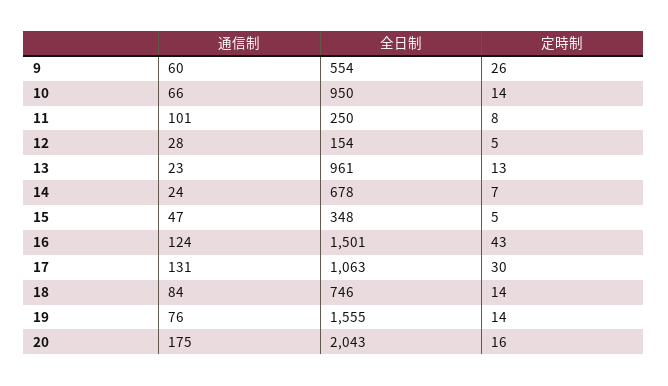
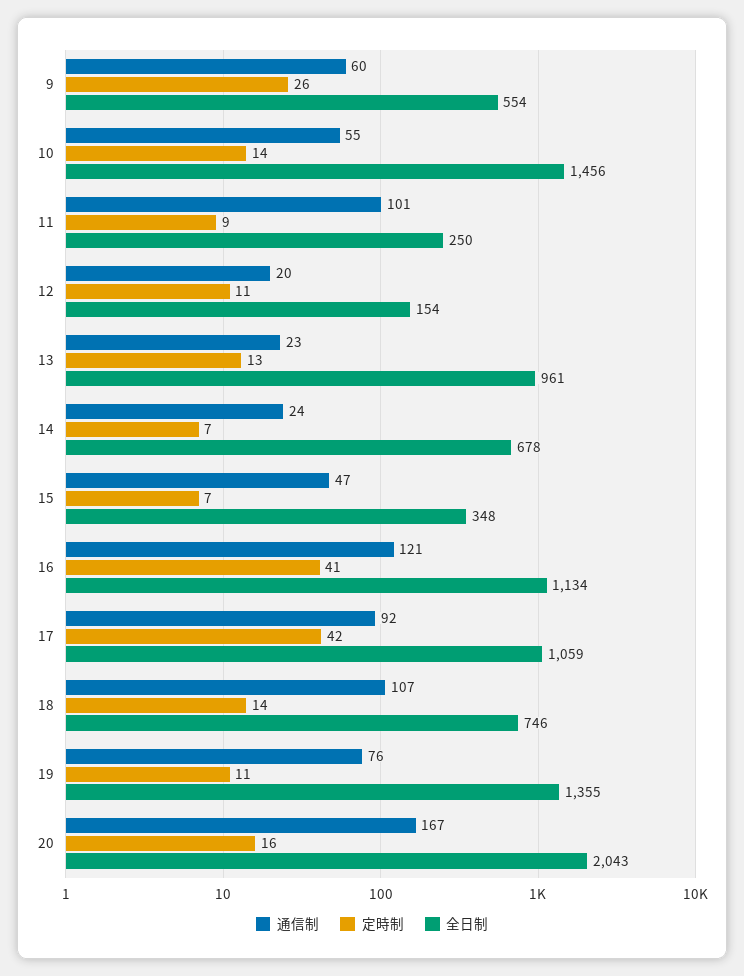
通信制, 10: 66 -> 55
全日制, 10: 950 -> 1456
定時制, 11: 8 -> 9
通信制, 12: 28 -> 20
定時制, 12: 5 -> 11
定時制, 15: 5 -> 7
通信制, 16: 124 -> 121
全日制, 16: 1501 -> 1134
定時制, 16: 43 -> 41
通信制, 17: 131 -> 92
全日制, 17: 1063 -> 1059
定時制, 17: 30 -> 42
通信制, 18: 84 -> 107
全日制, 19: 1555 -> 1355
定時制, 19: 14 -> 11
通信制, 20: 175 -> 167

